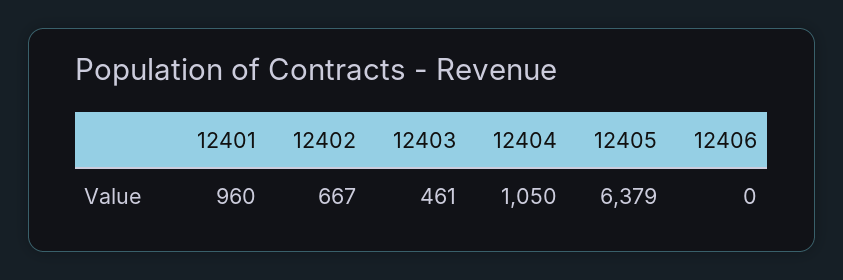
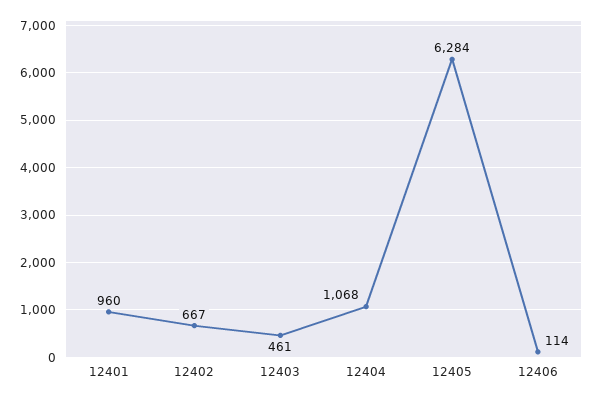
12404: 1050 -> 1068
12405: 6379 -> 6284
12406: 0 -> 114

